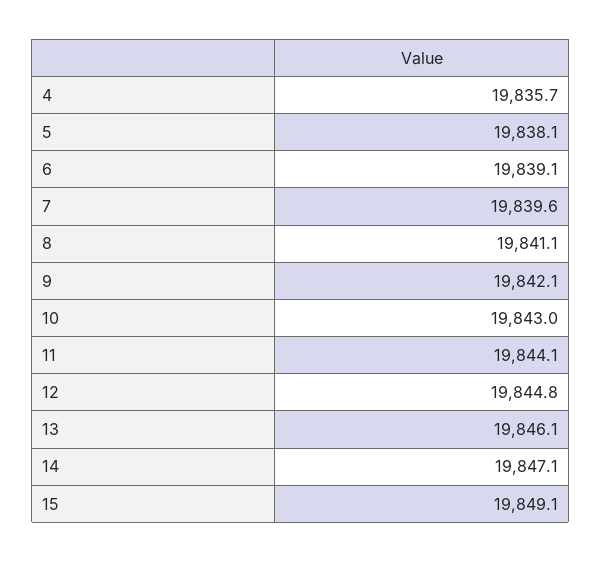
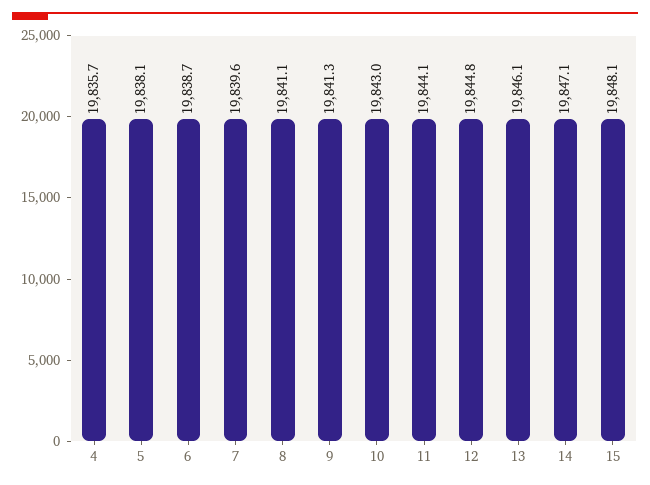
6: 19839.1 -> 19838.7
9: 19842.1 -> 19841.3
15: 19849.1 -> 19848.1

